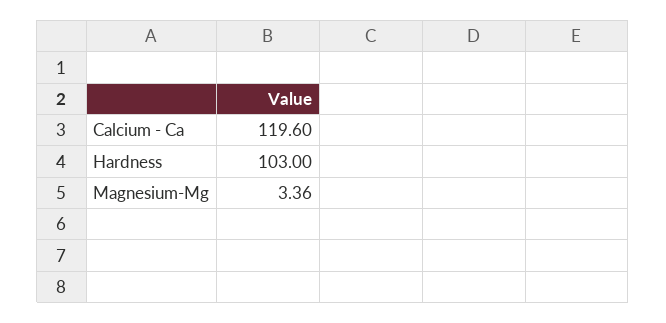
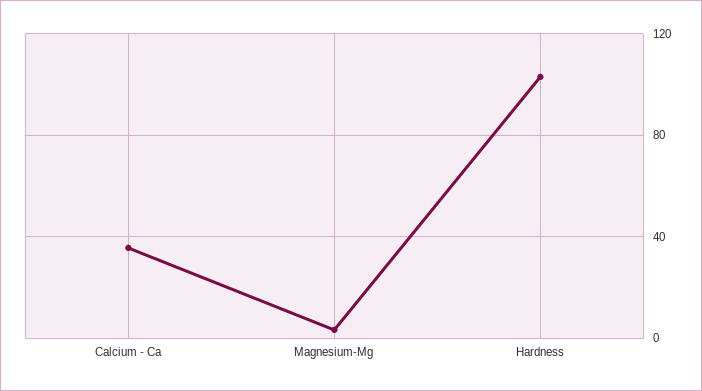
Calcium - Ca: 119.6 -> 35

